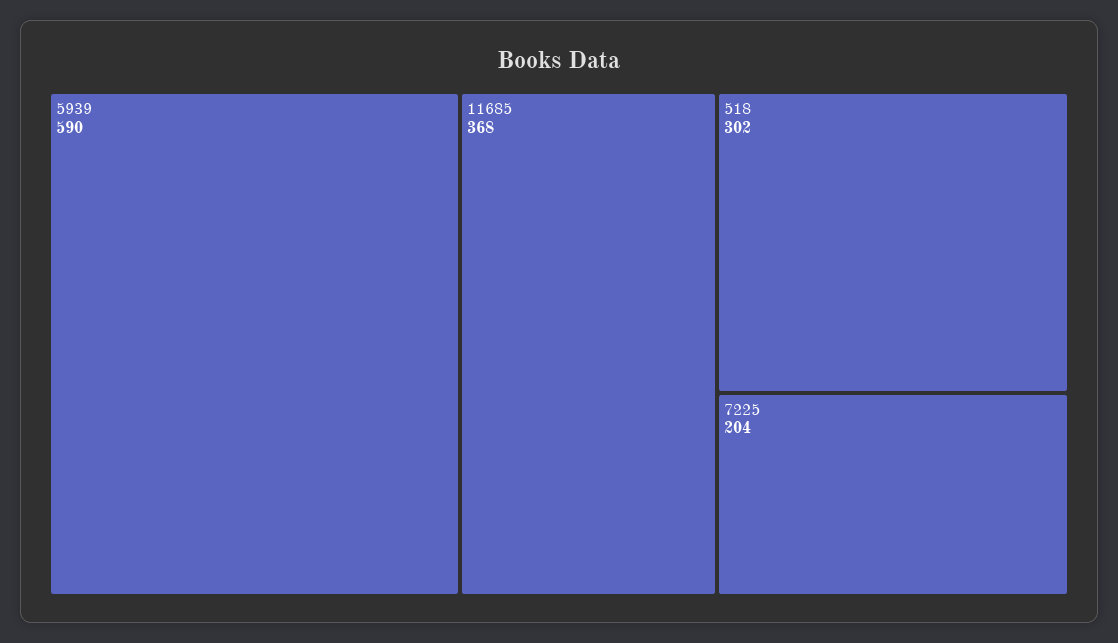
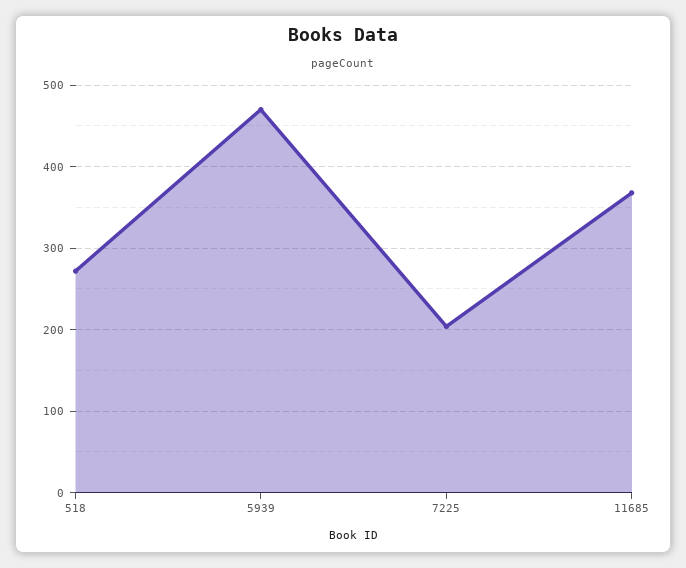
5939: 590 -> 470
518: 302 -> 270

